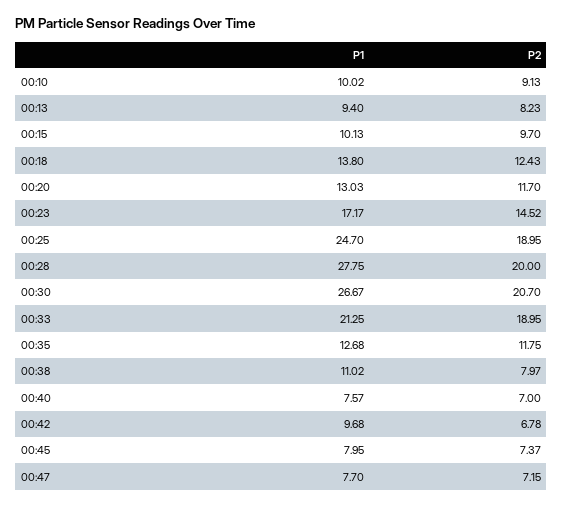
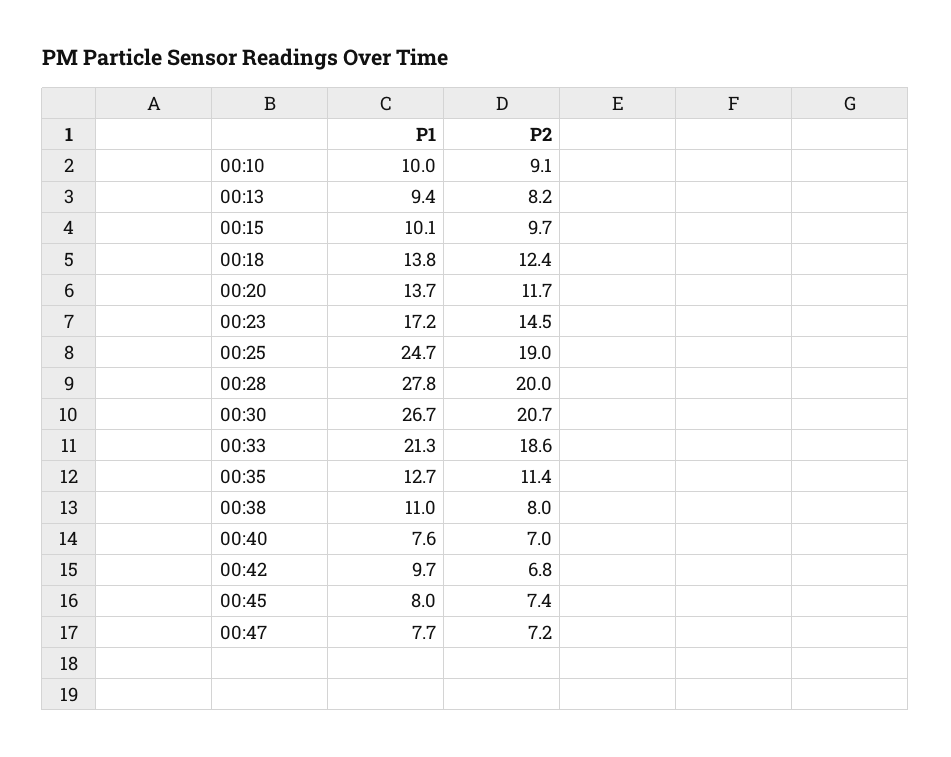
P1, 00:20: 13.03 -> 13.7
P2, 00:33: 18.95 -> 18.6
P2, 00:35: 11.75 -> 11.4

